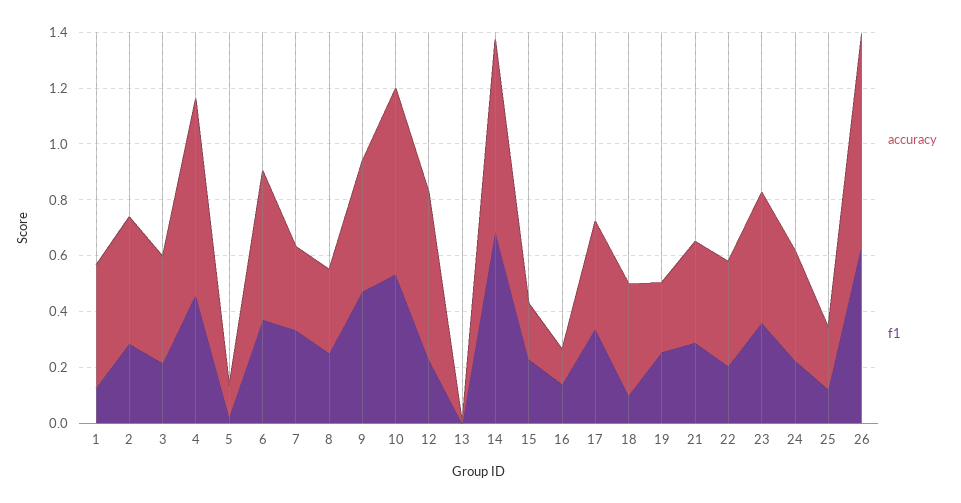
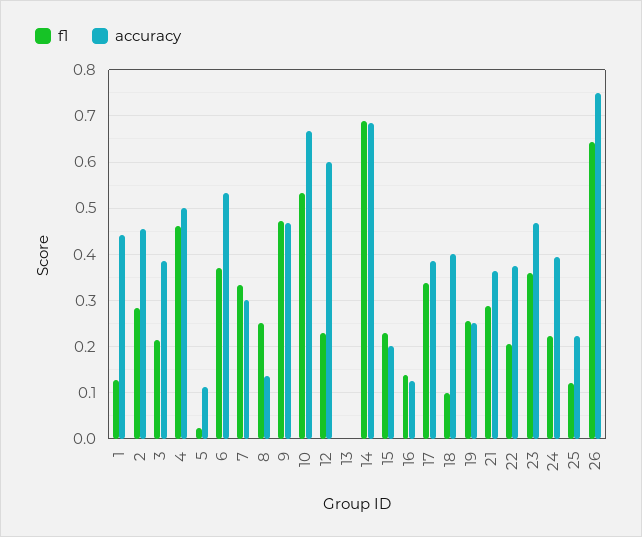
accuracy, 4: 0.7 -> 0.5
accuracy, 8: 0.3 -> 0.14

